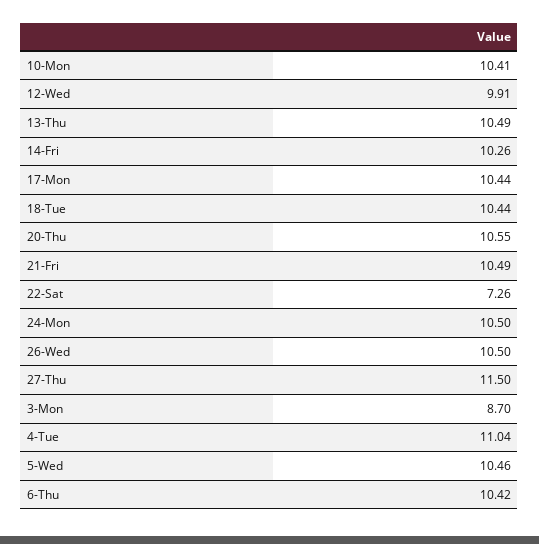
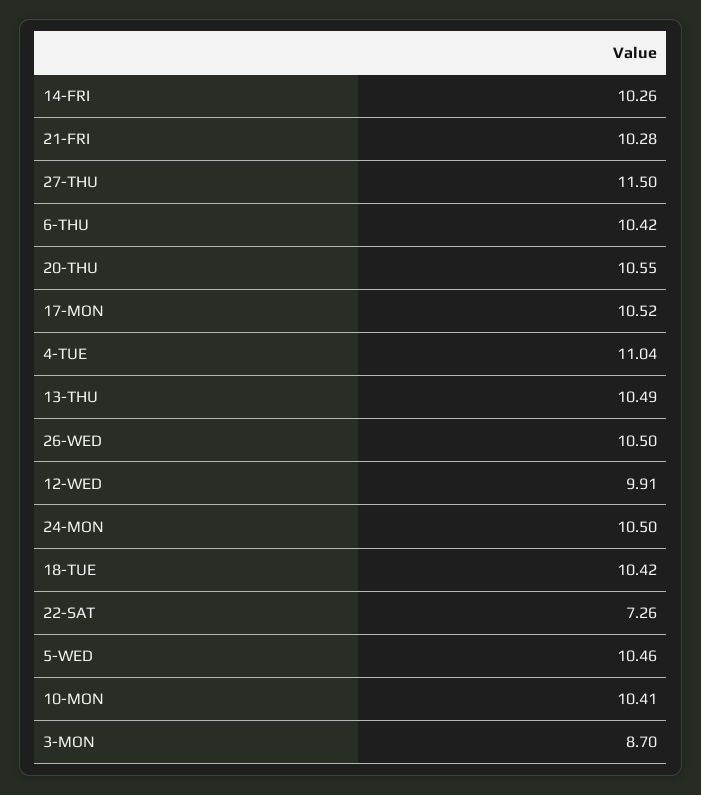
17-Mon: 10.44 -> 10.52
18-Tue: 10.44 -> 10.42
21-Fri: 10.49 -> 10.28

